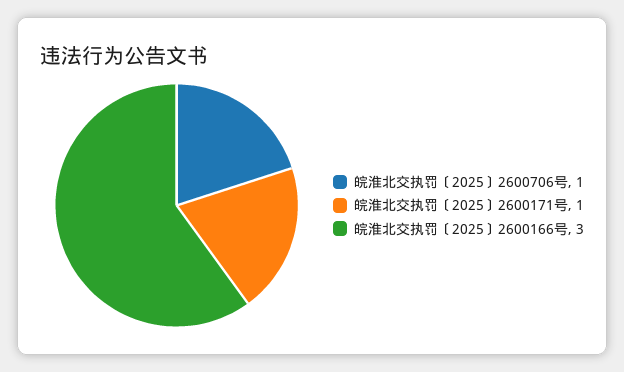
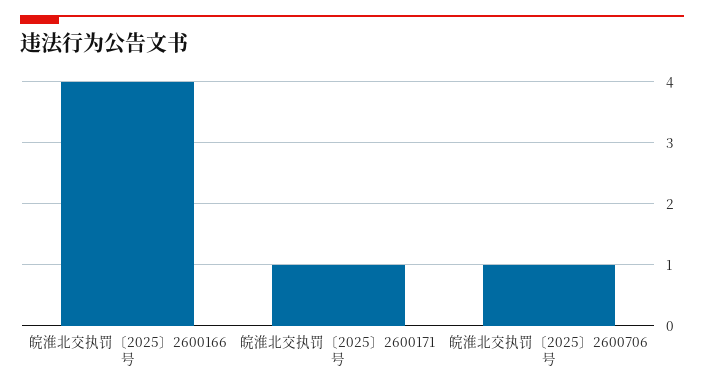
皖淮北交执罚〔2025〕2600166号: 3 -> 4

